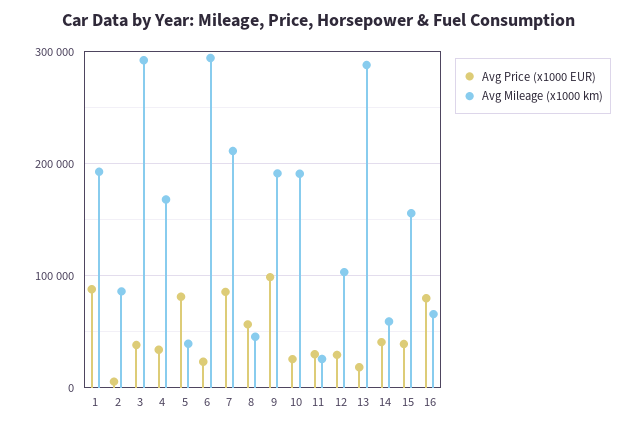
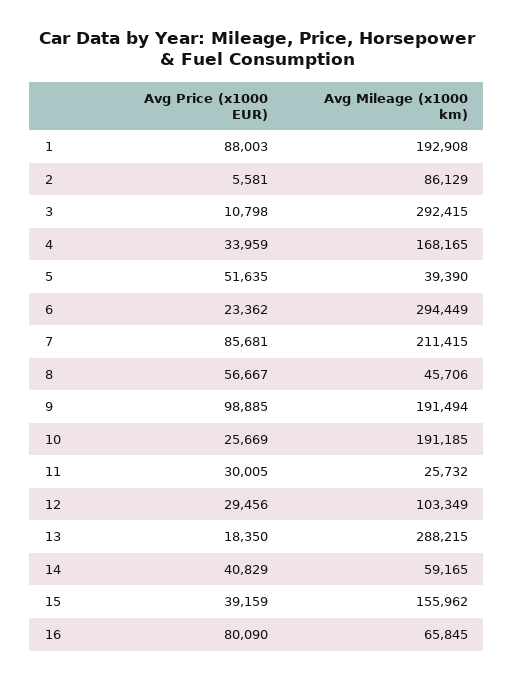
Avg Price (x1000 EUR), 3: 40000 -> 10798
Avg Price (x1000 EUR), 5: 80000 -> 51635

